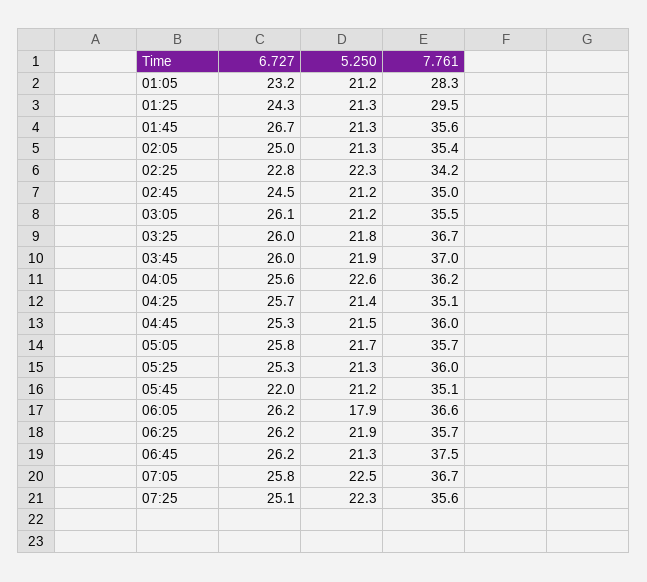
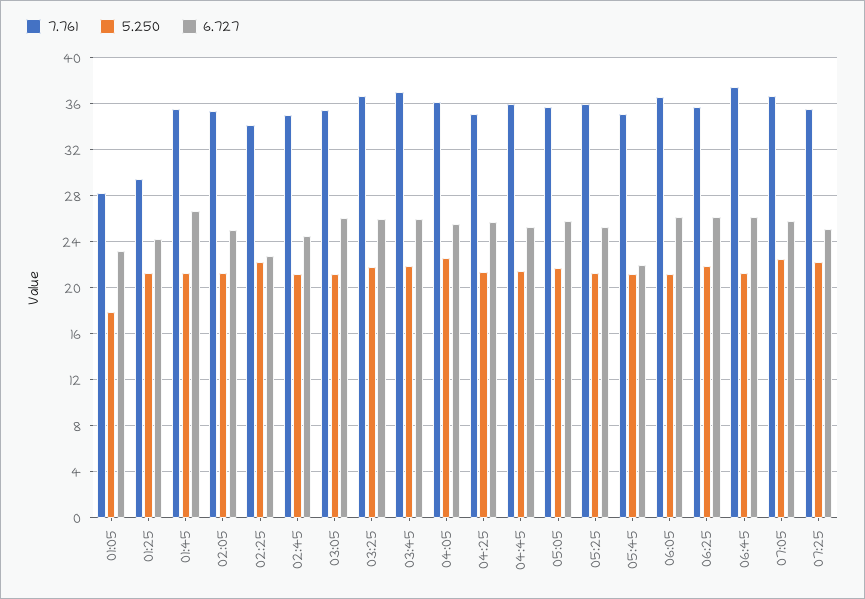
5.250, 01:05: 21.2 -> 18
5.250, 06:05: 17.9 -> 21

